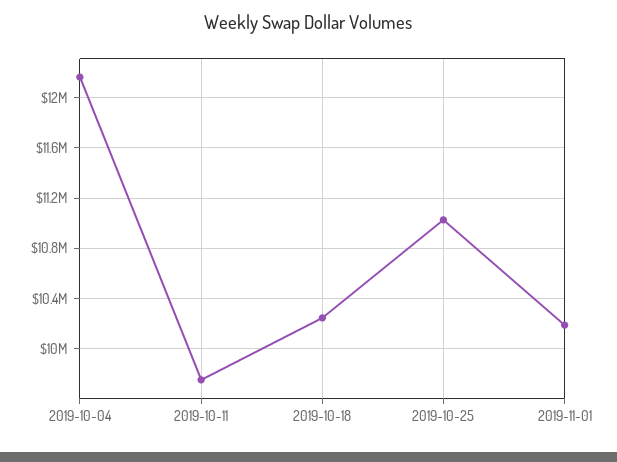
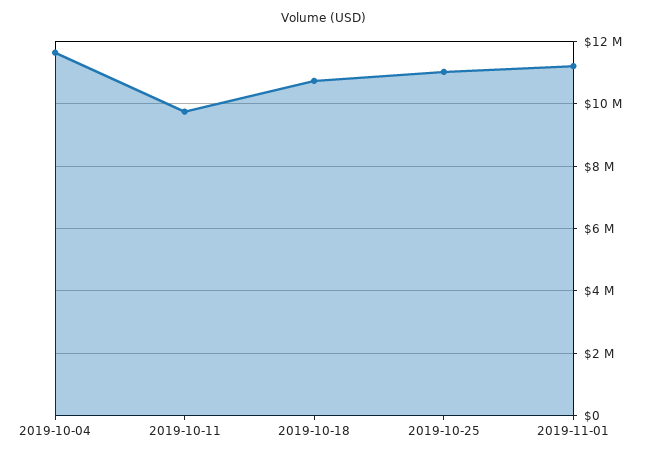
2019-10-04: 12150000 -> 11600000
2019-10-18: 10250000 -> 10800000
2019-11-01: 10200000 -> 11200000

